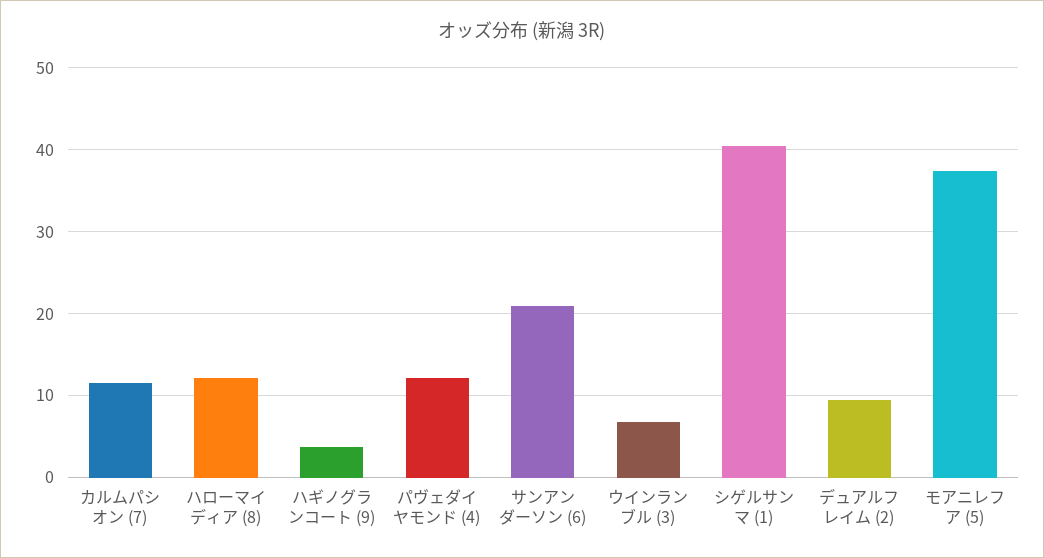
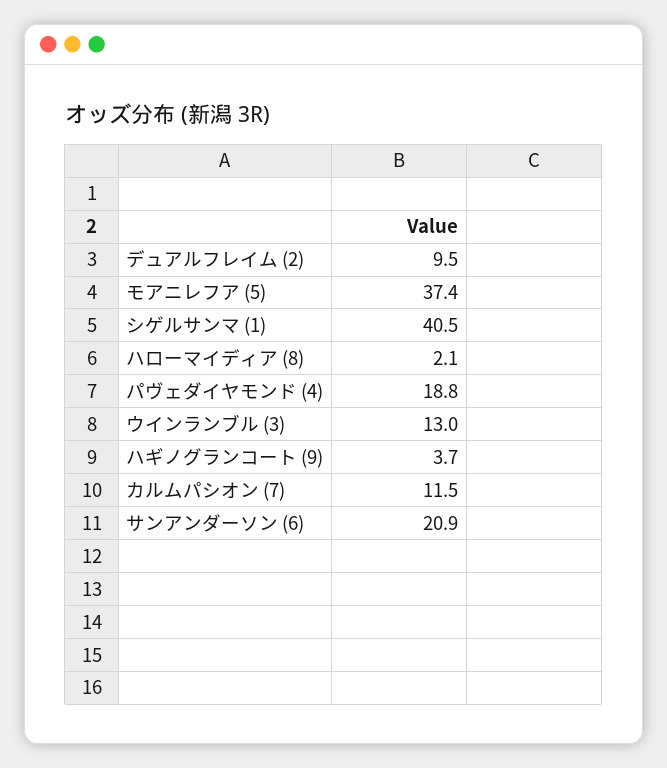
ハローマイディア (8): 12 -> 2.1
パヴェダイヤモンド (4): 12 -> 18.8
ウインランブル (3): 7 -> 13

